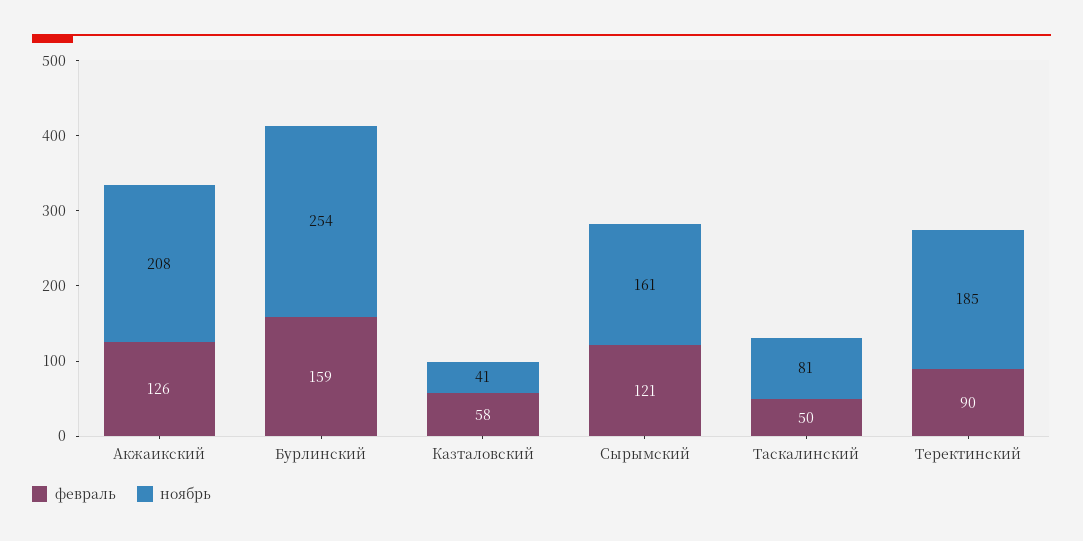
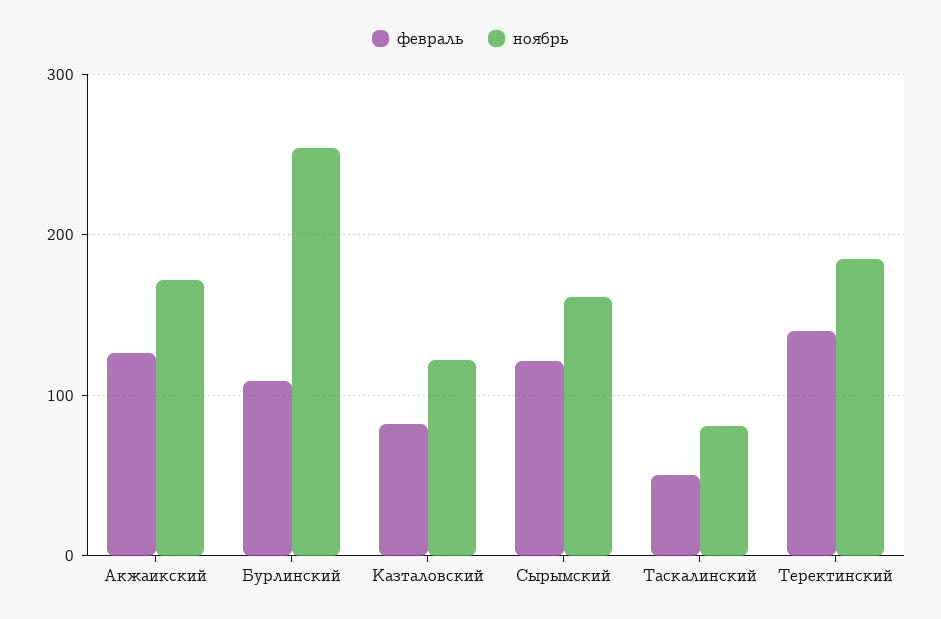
ноябрь, Акжаикский: 208 -> 170
февраль, Бурлинский: 159 -> 110
февраль, Казталовский: 58 -> 80
ноябрь, Казталовский: 41 -> 120
февраль, Теректинский: 90 -> 140

